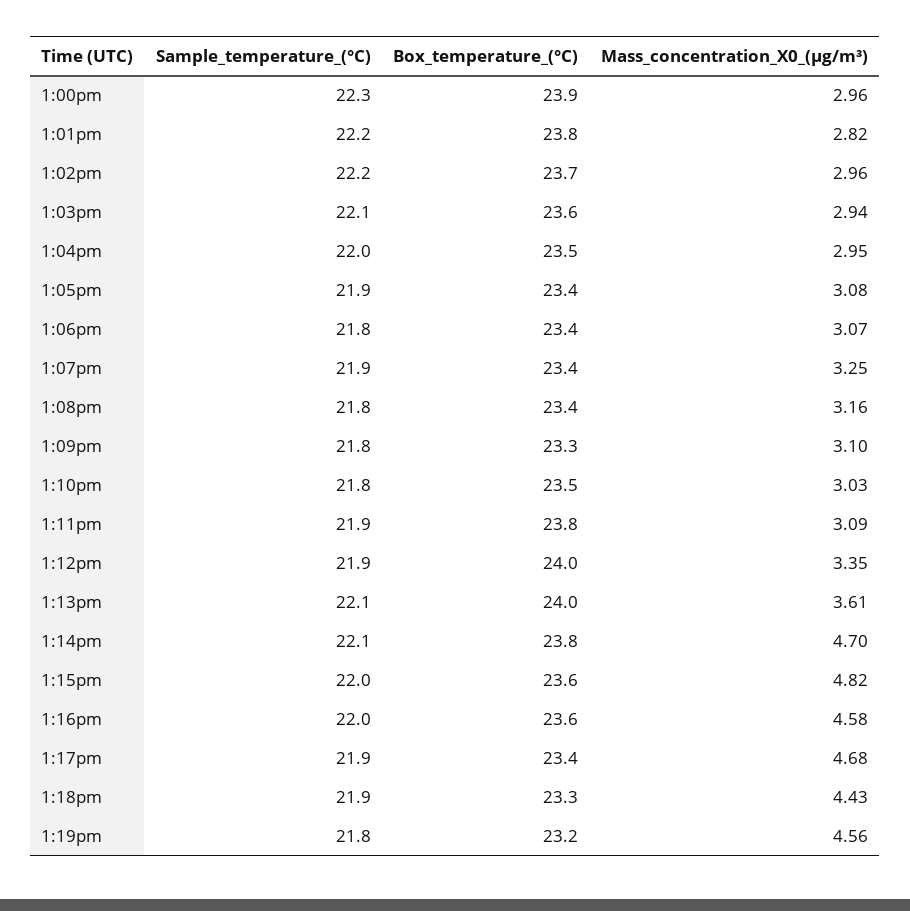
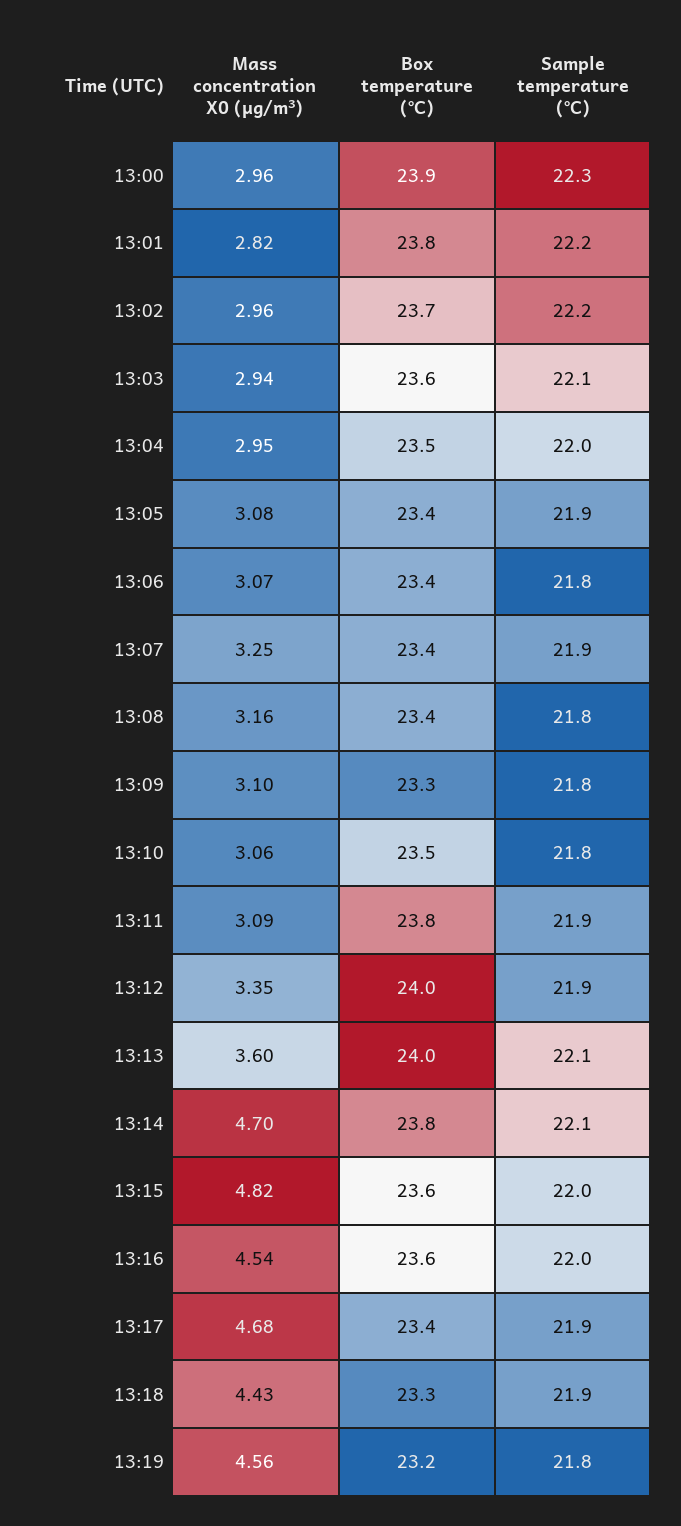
Mass_concentration_X0_(μg/m³), 1:10pm: 3.03 -> 3.06
Mass_concentration_X0_(μg/m³), 1:13pm: 3.61 -> 3.6
Mass_concentration_X0_(μg/m³), 1:16pm: 4.58 -> 4.54

